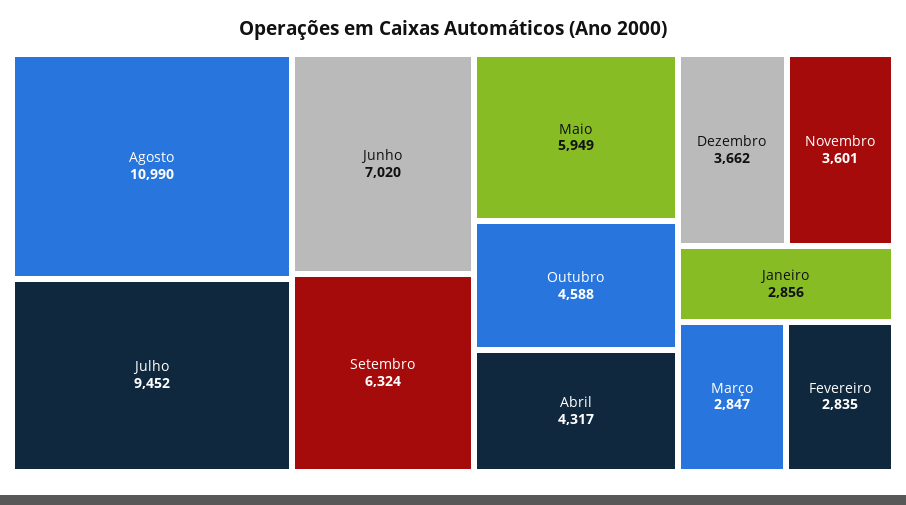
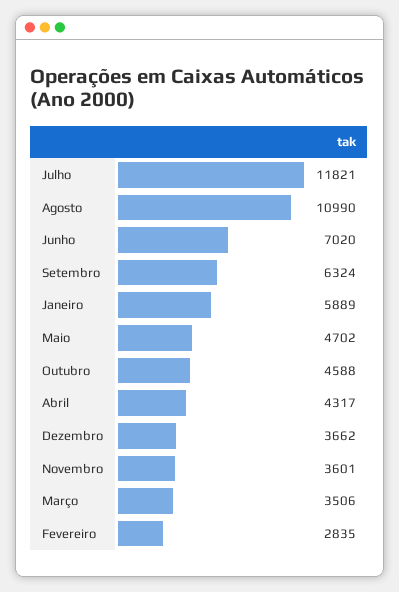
Julho: 9452 -> 11821
Maio: 5949 -> 4702
Janeiro: 2856 -> 5889
Março: 2847 -> 3506

